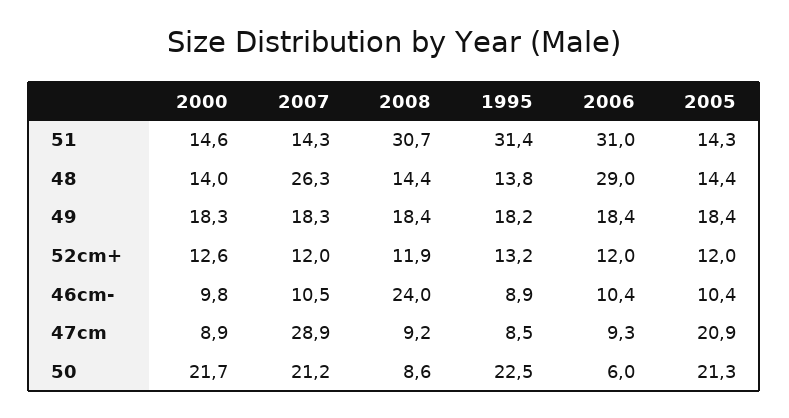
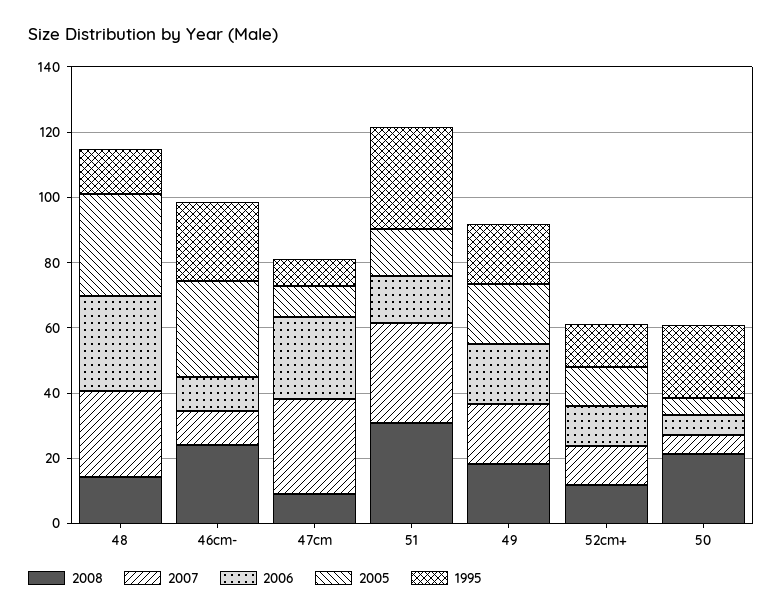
2000, 51: 14.6 -> none
2007, 51: 14.3 -> 30
2006, 51: 31 -> 15
2000, 48: 14 -> none
2005, 48: 14.4 -> 30
2000, 49: 18.3 -> none
2000, 52cm+: 12.6 -> none
2000, 46cm-: 9.8 -> none
1995, 46cm-: 8.9 -> 25
2005, 46cm-: 10.4 -> 30
2000, 47cm: 8.9 -> none
2006, 47cm: 9.3 -> 25
2005, 47cm: 20.9 -> 10
2000, 50: 21.7 -> none
2007, 50: 21.2 -> 5
2008, 50: 8.6 -> 20
2005, 50: 21.3 -> 5

